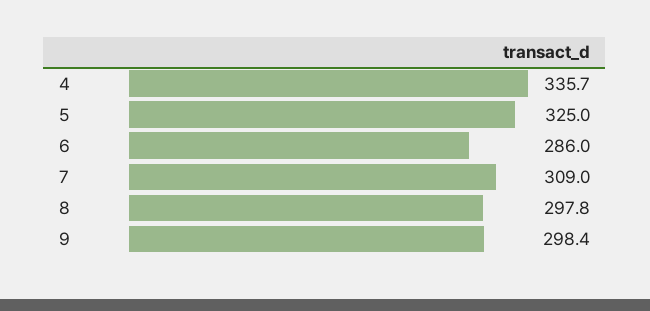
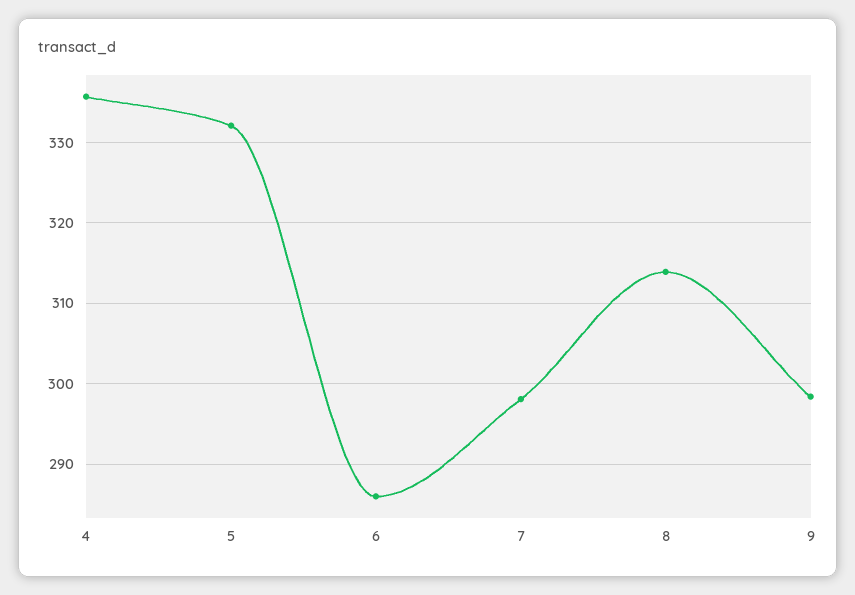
5: 325 -> 332
7: 309 -> 298
8: 297.8 -> 314

